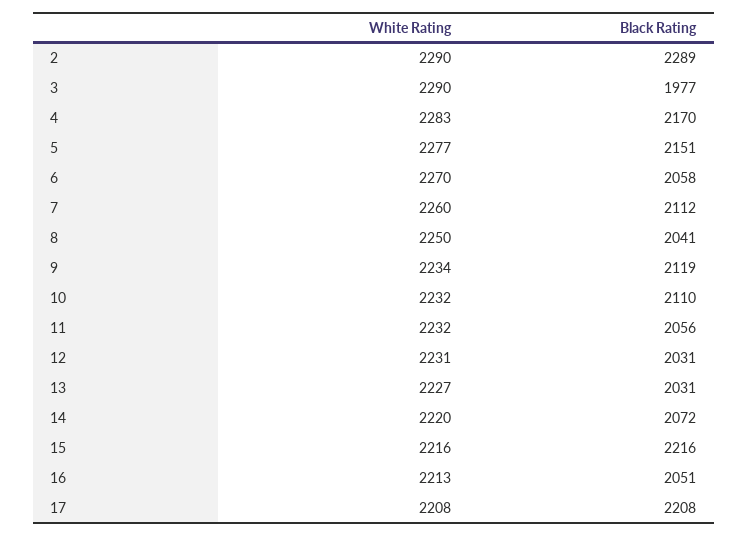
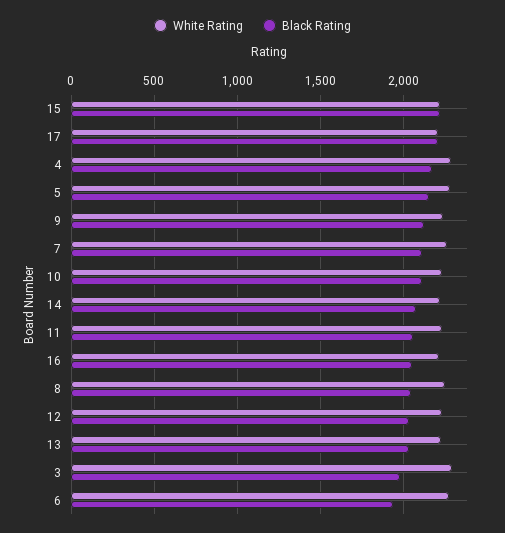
White Rating, 2: 2290 -> none
Black Rating, 2: 2289 -> none
Black Rating, 6: 2058 -> 1950

